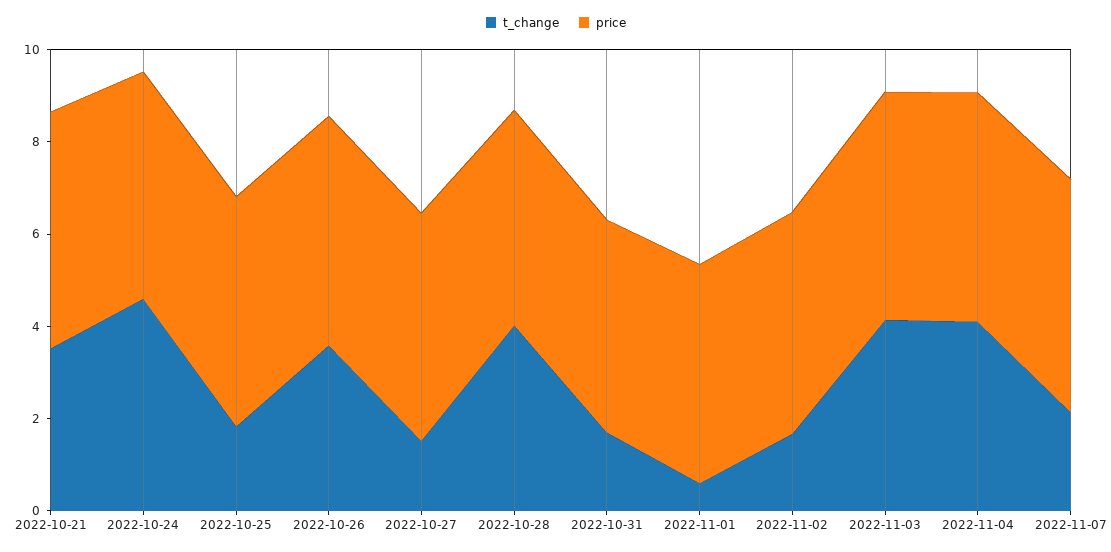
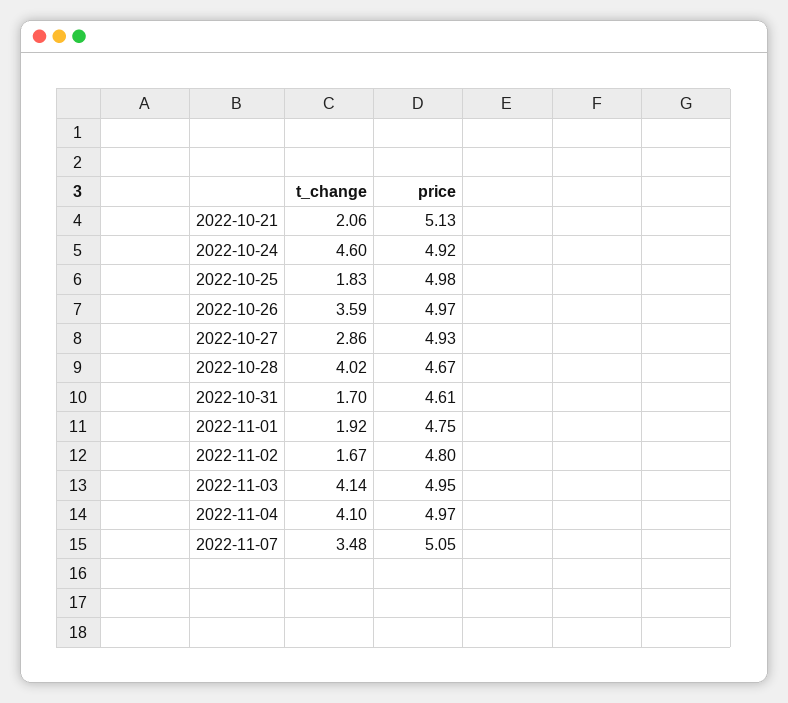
t_change, 2022-10-21: 3.5 -> 2.06
t_change, 2022-10-27: 1.5 -> 2.86
t_change, 2022-11-01: 0.5 -> 1.92
t_change, 2022-11-07: 2 -> 3.48

